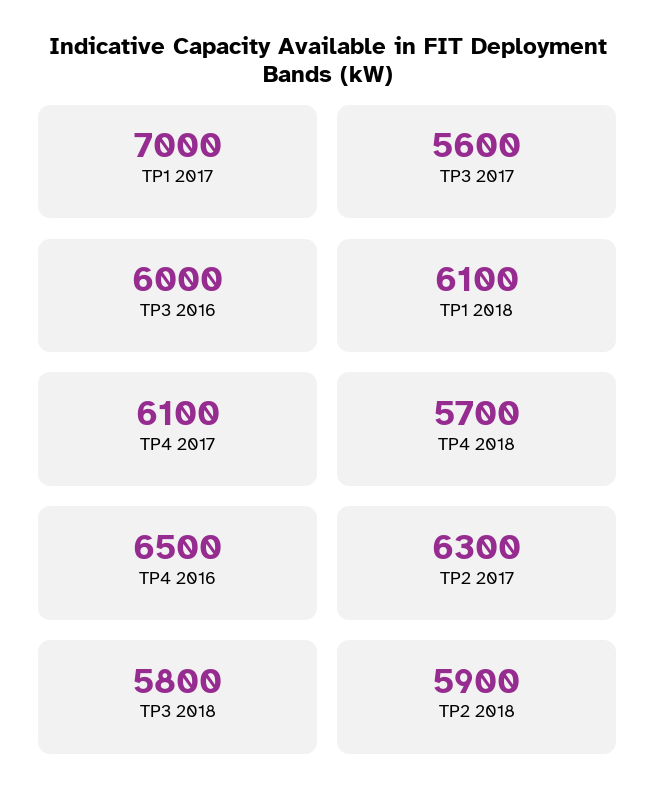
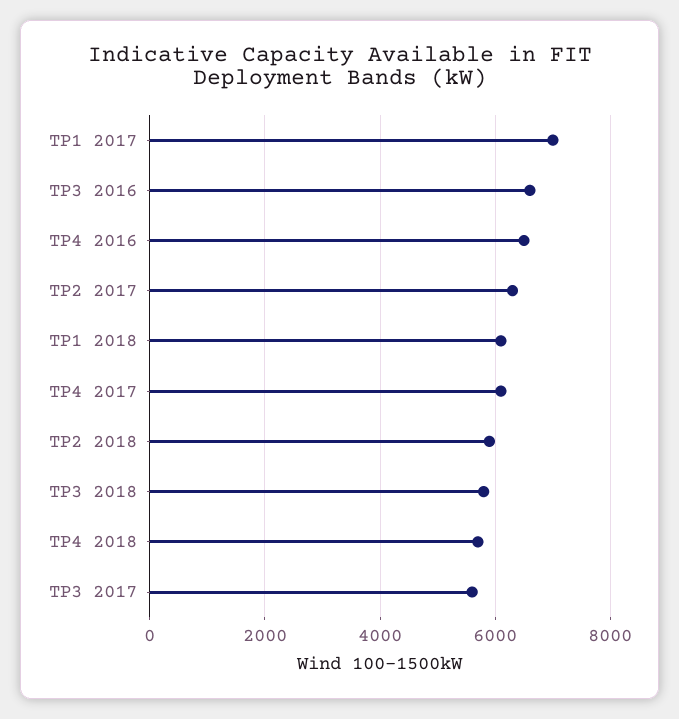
TP3 2016: 6000 -> 6600

